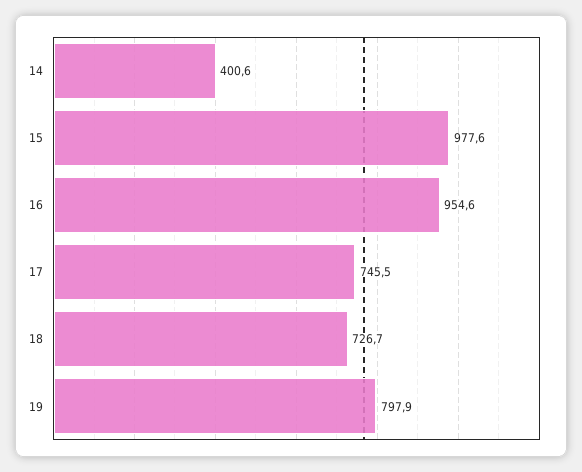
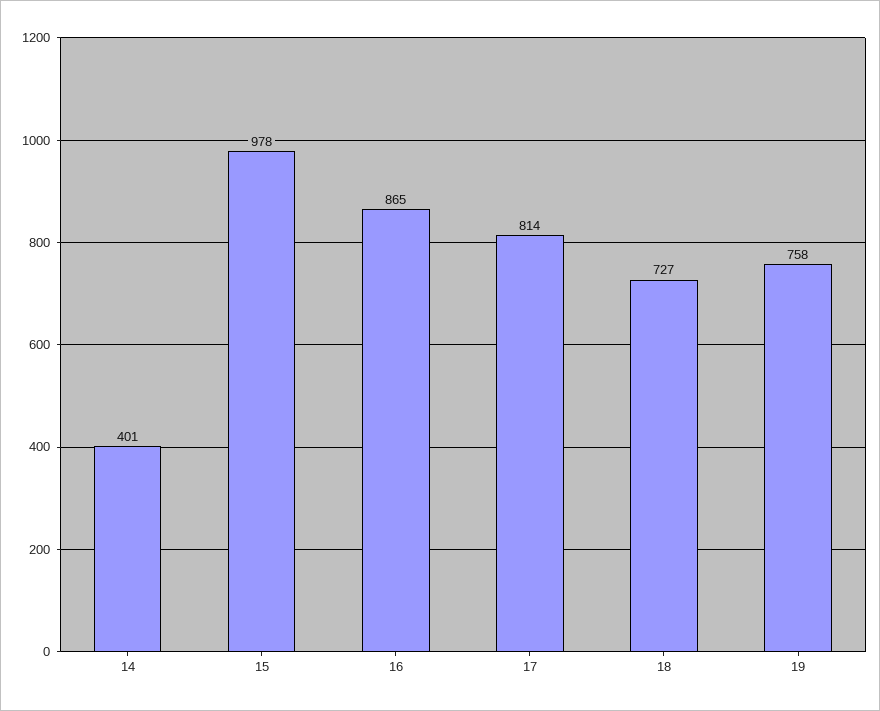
16: 954.6 -> 865
17: 745.5 -> 814
19: 797.9 -> 758

